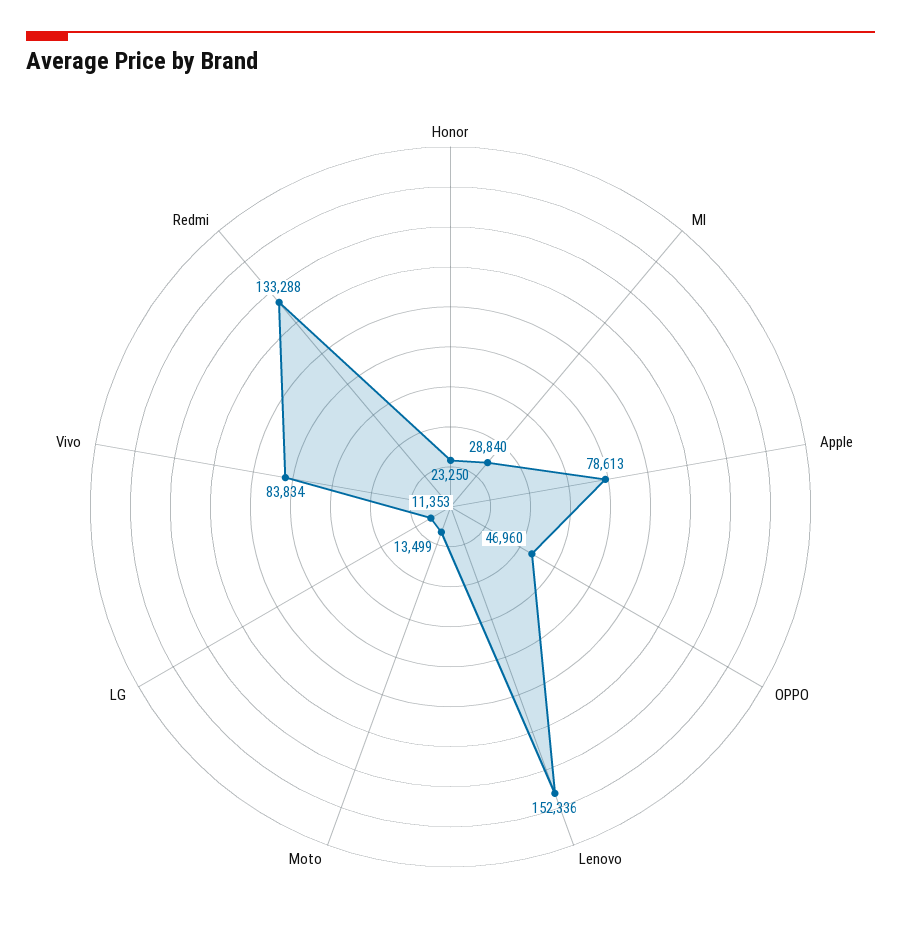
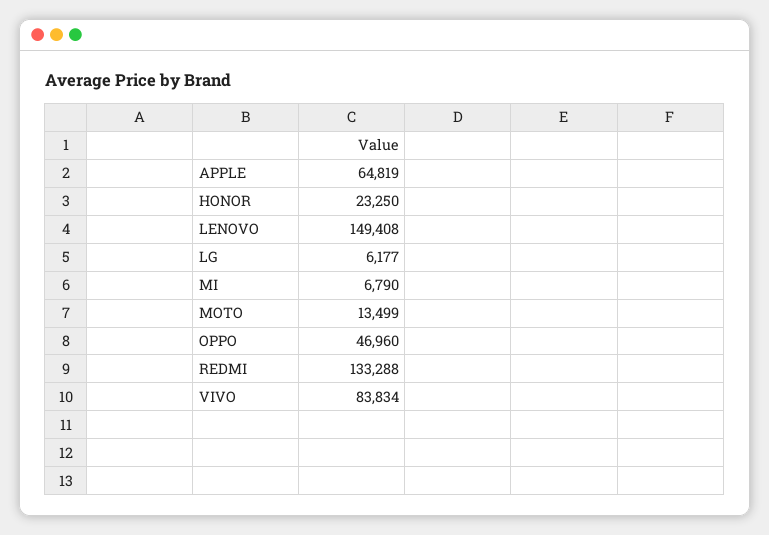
MI: 28840 -> 6790
Apple: 78613 -> 64819
Lenovo: 152336 -> 149408
LG: 11353 -> 6177

